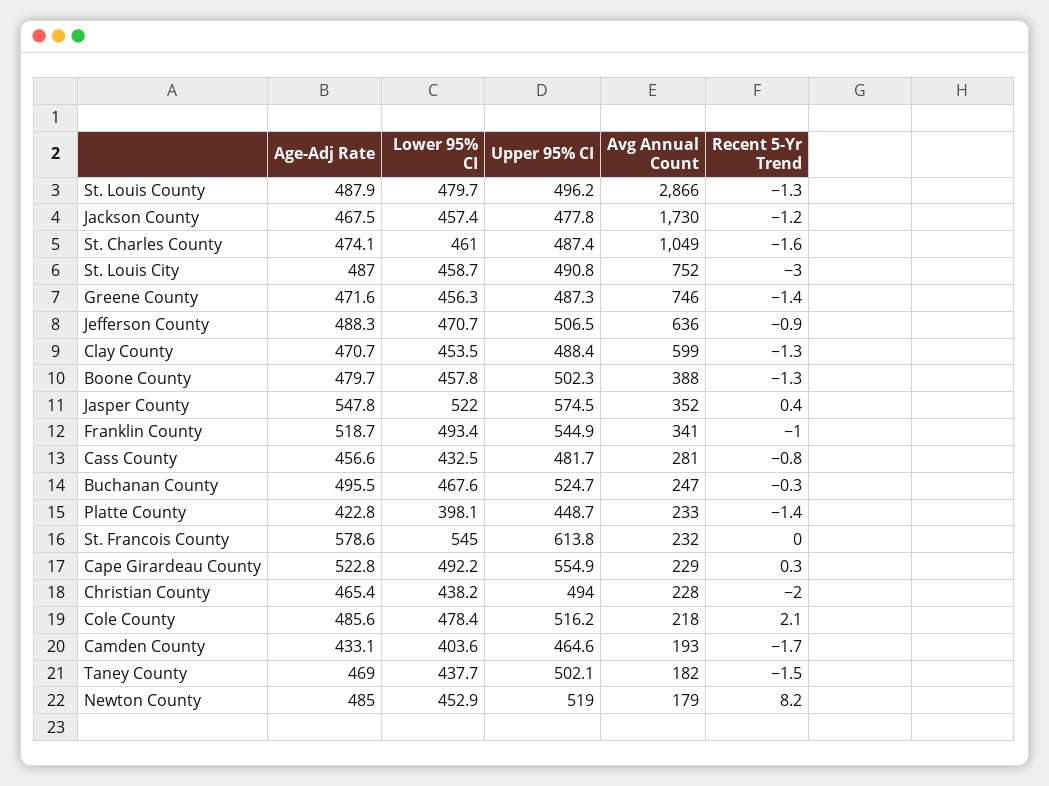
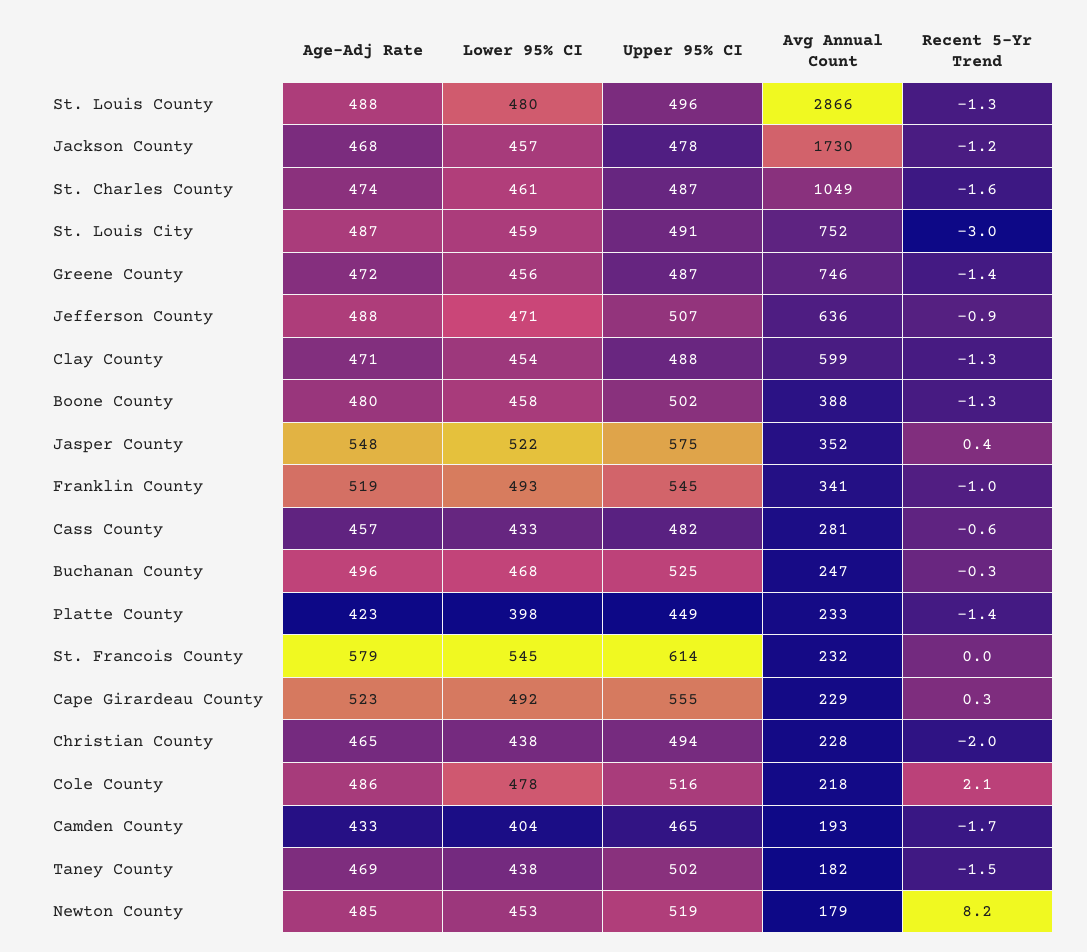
Recent 5-Yr Trend, Cass County: -0.8 -> -0.6

